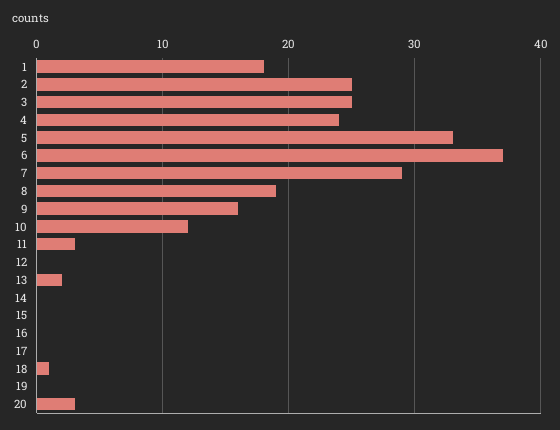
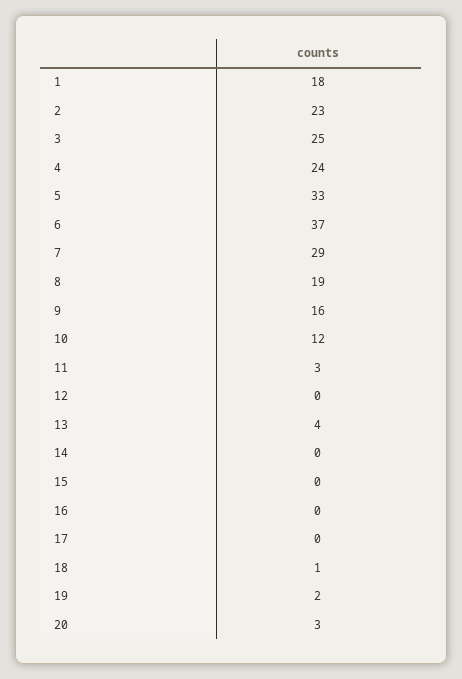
2: 25 -> 23
13: 2 -> 4
19: 0 -> 2

